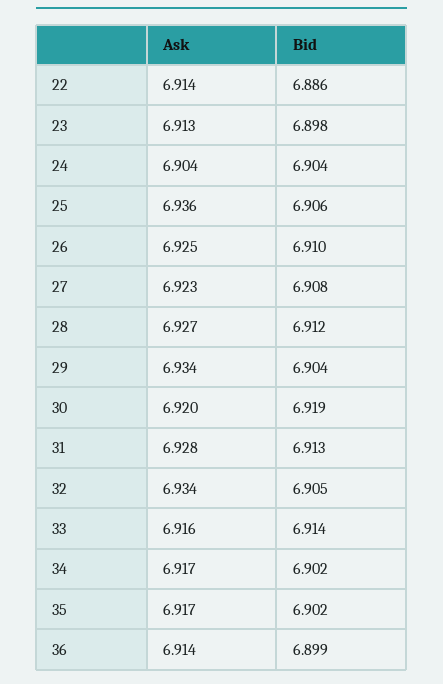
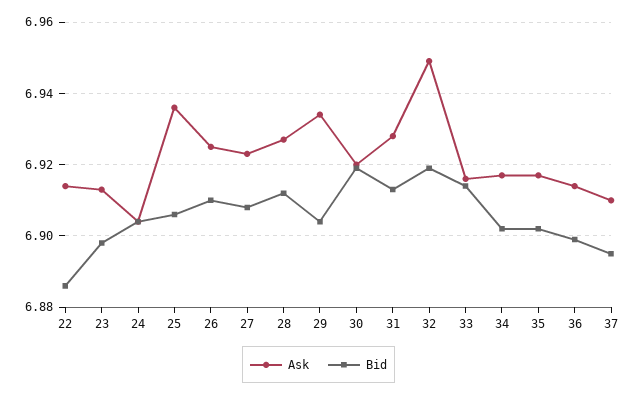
Ask, 32: 6.934 -> 6.95
Bid, 32: 6.905 -> 6.92
Ask, 37: none -> 6.91
Bid, 37: none -> 6.895

